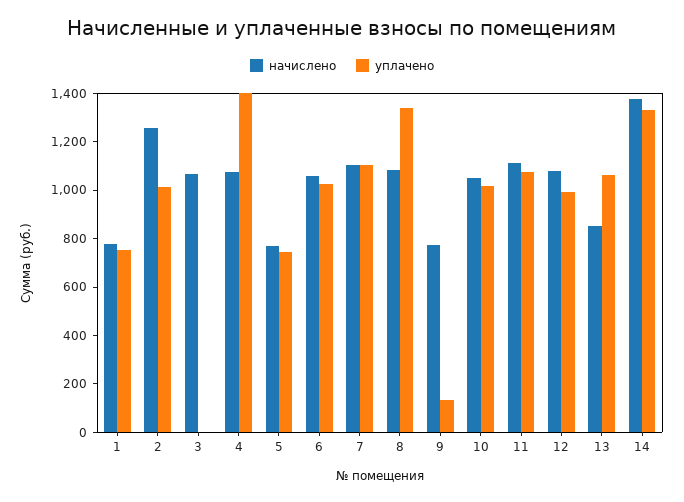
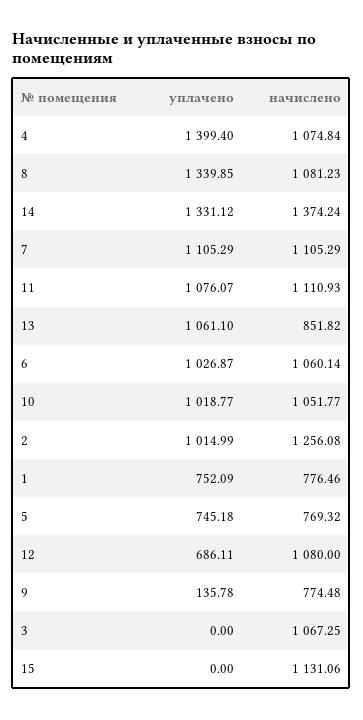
уплачено, 12: 1000 -> 686.11
уплачено, 15: none -> 0
начислено, 15: none -> 1131.06

